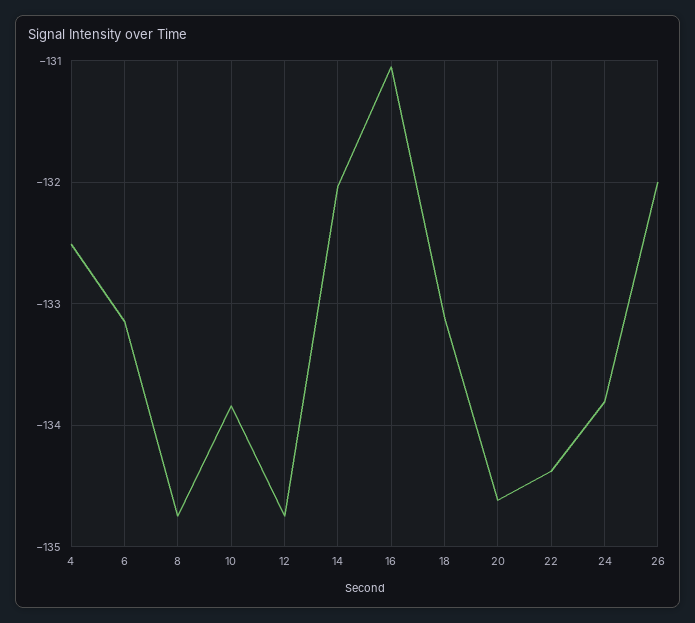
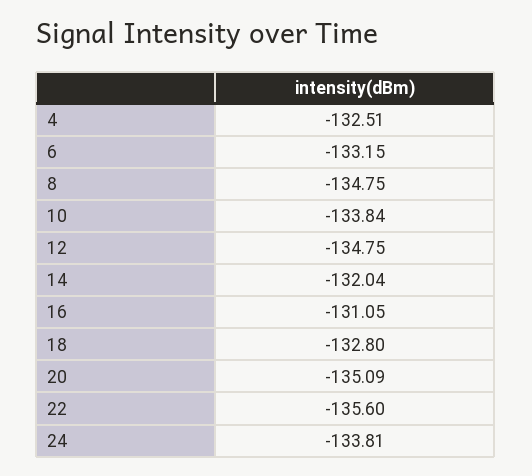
18: -133.1 -> -132.8
20: -134.6 -> -135.09
22: -134.4 -> -135.6
26: -132 -> none

